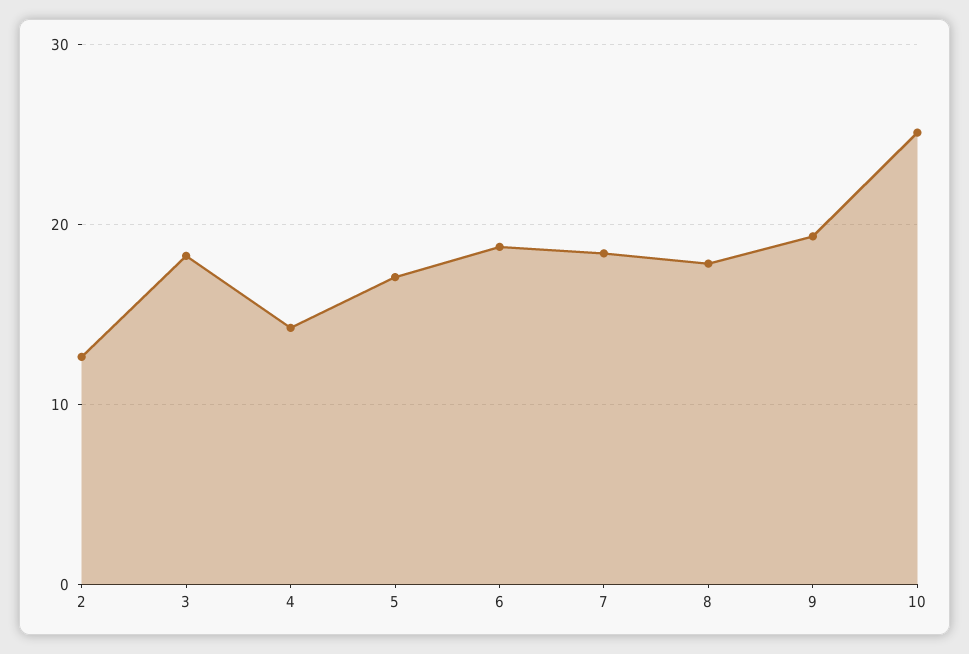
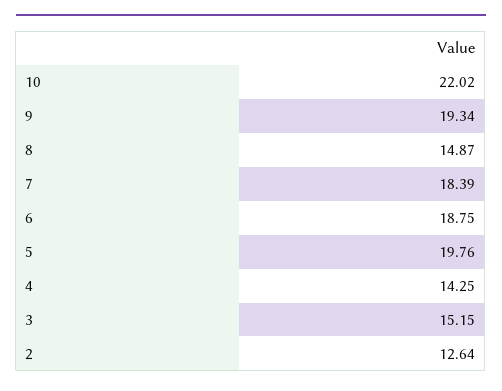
3: 18 -> 15.15
5: 17 -> 19.76
8: 18 -> 14.87
10: 25 -> 22.02

